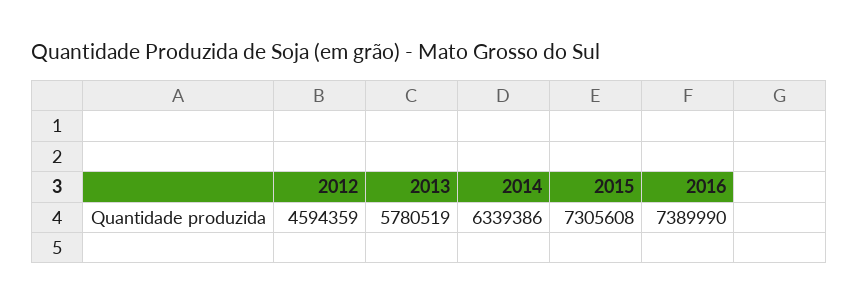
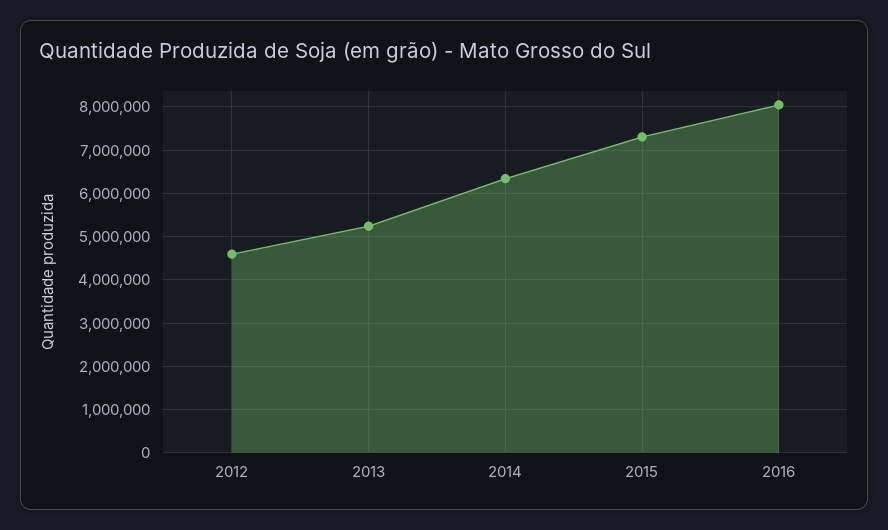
2013: 5780519 -> 5200000
2016: 7389990 -> 8000000

